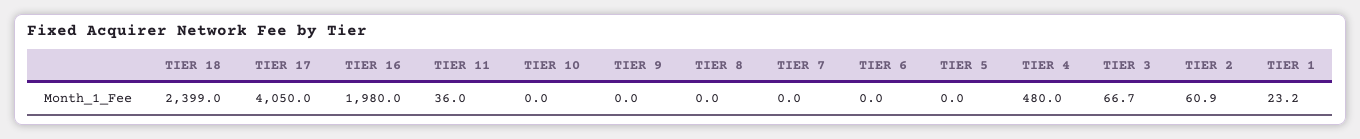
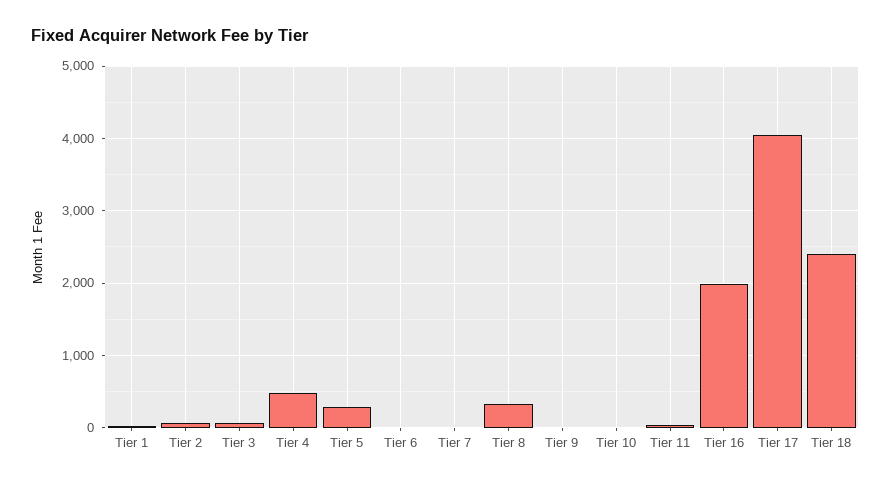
TIER 8: 0 -> 300
TIER 5: 0 -> 300

